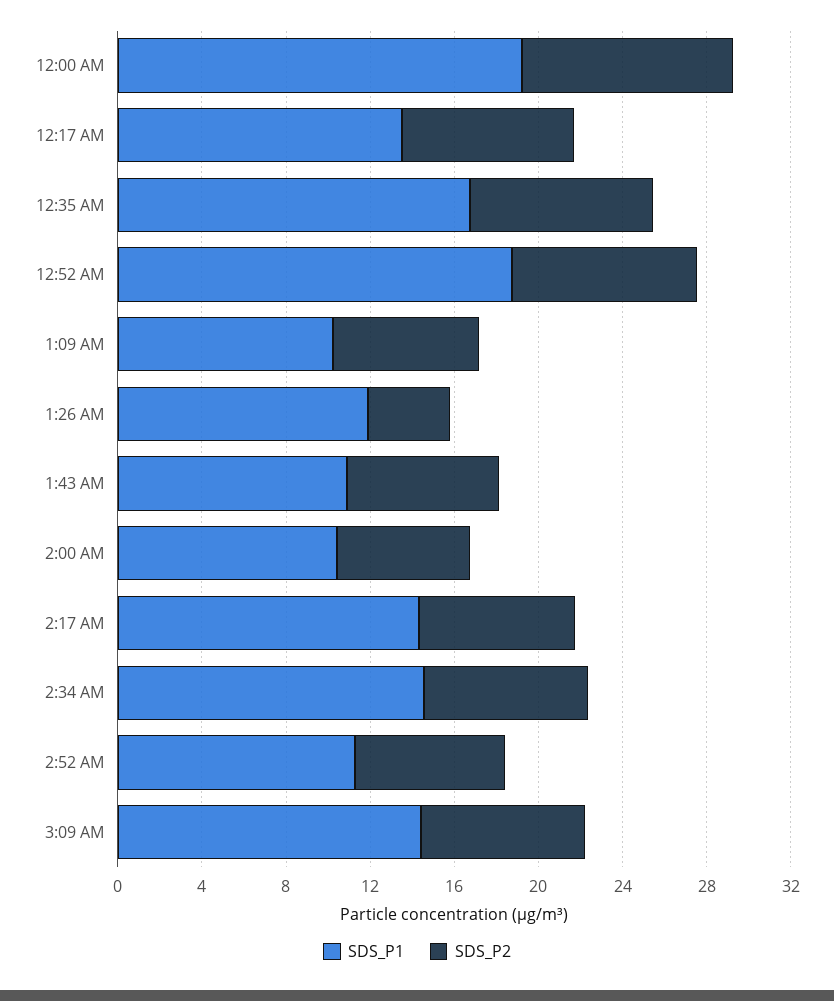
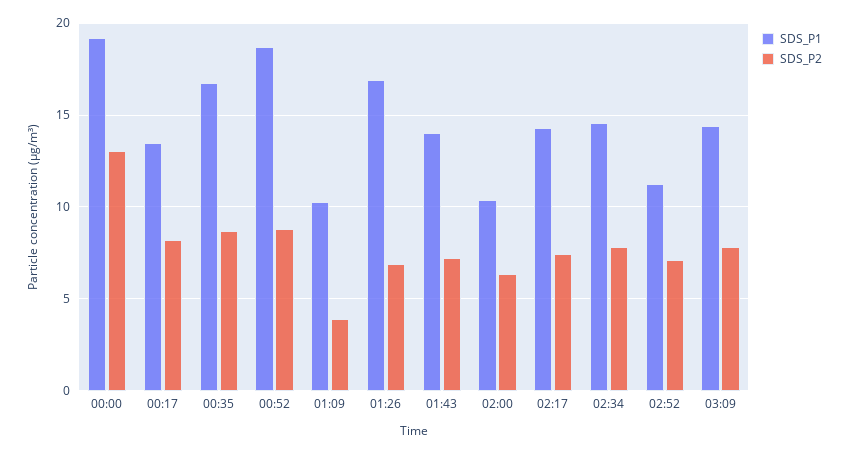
SDS_P2, 12:00 AM: 10 -> 13
SDS_P2, 1:09 AM: 7 -> 4
SDS_P1, 1:26 AM: 12 -> 17
SDS_P2, 1:26 AM: 4 -> 7
SDS_P1, 1:43 AM: 11 -> 14

